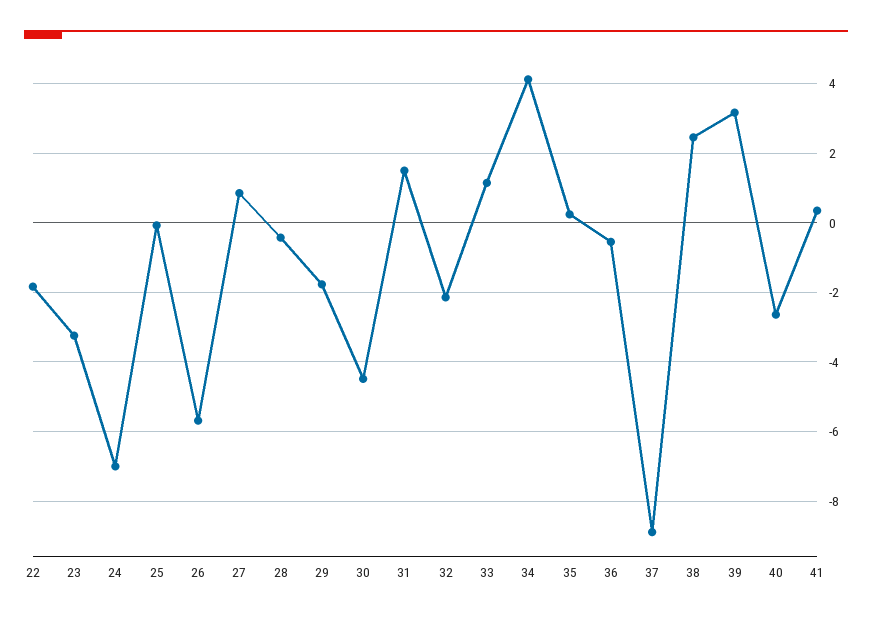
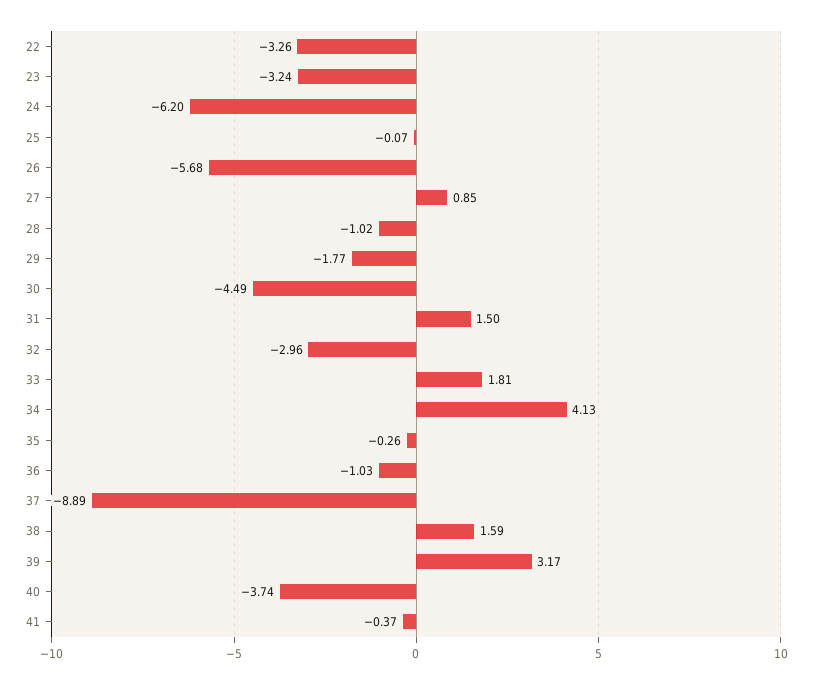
22: -1.8 -> -3.26
24: -7 -> -6.2
28: -0.4 -> -1.02
32: -2.2 -> -2.96
33: 1.2 -> 1.81
35: 0.2 -> -0.26
36: -0.6 -> -1.03
38: 2.4 -> 1.59
40: -2.6 -> -3.74
41: 0.4 -> -0.37

